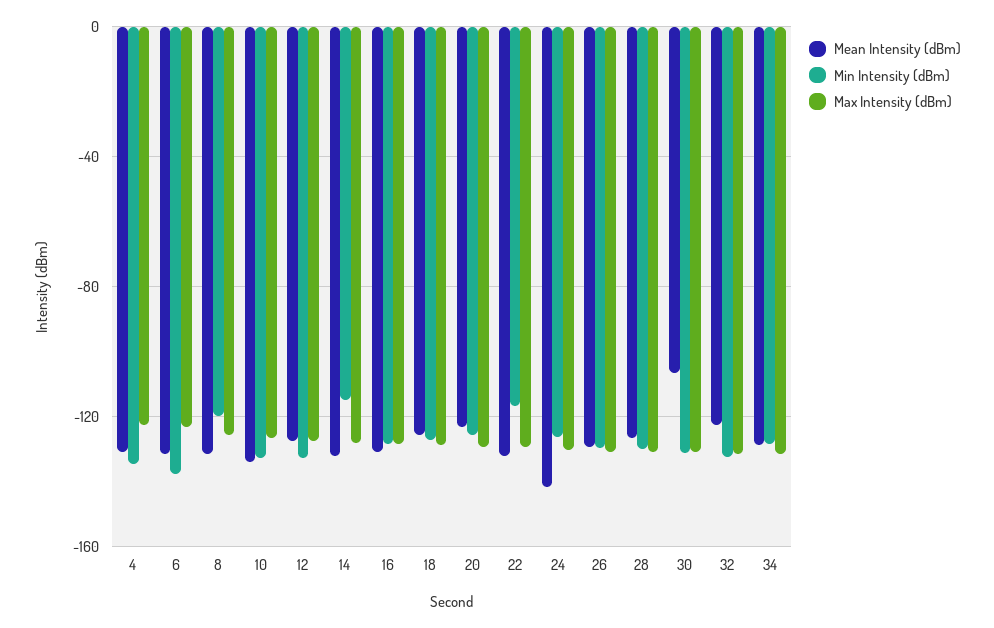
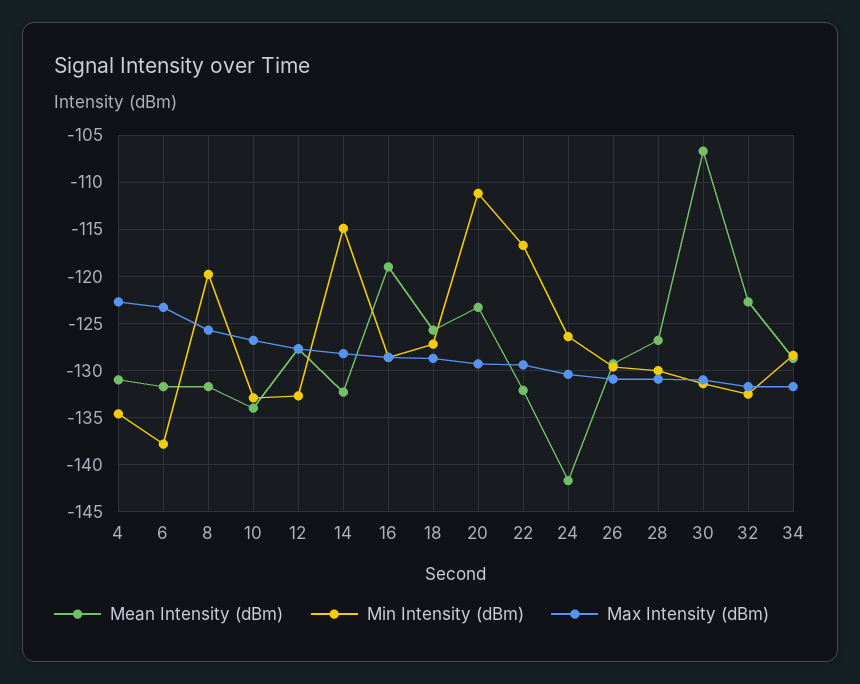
Mean Intensity (dBm), 16: -130 -> -119
Min Intensity (dBm), 20: -125 -> -111

